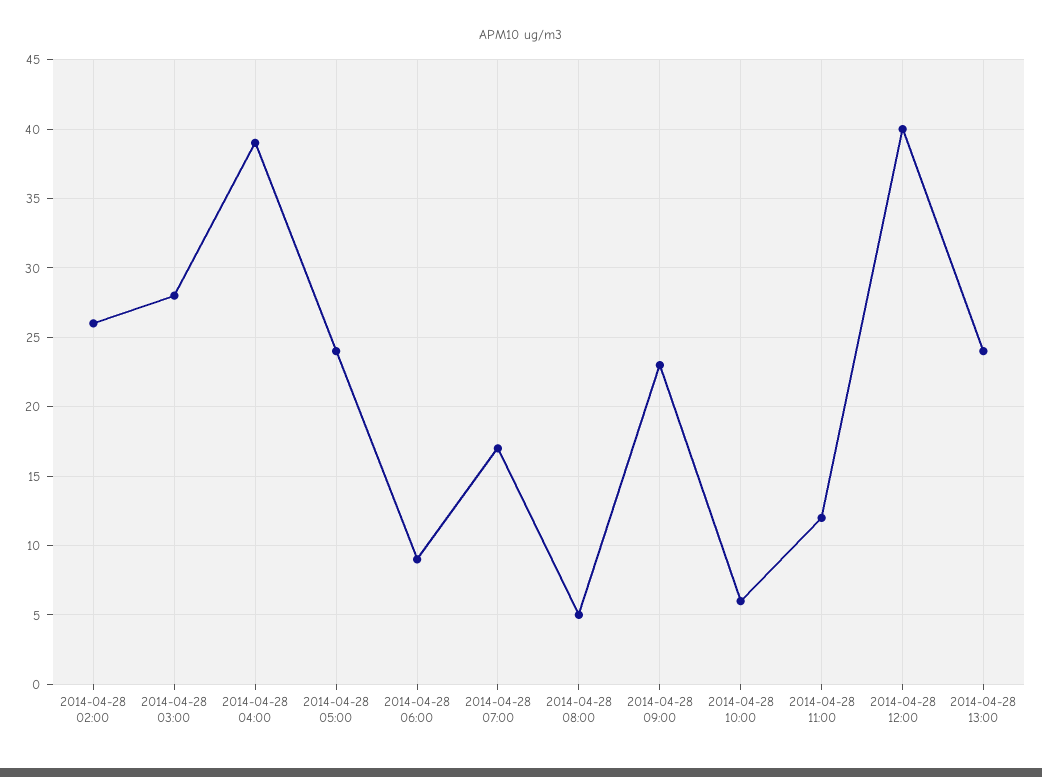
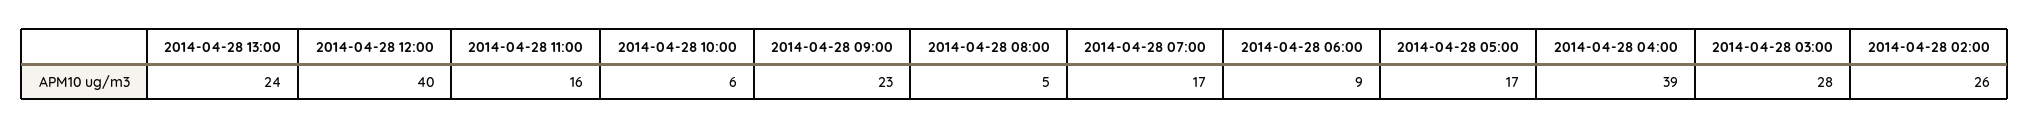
2014-04-28 05:00: 24 -> 17
2014-04-28 11:00: 12 -> 16

